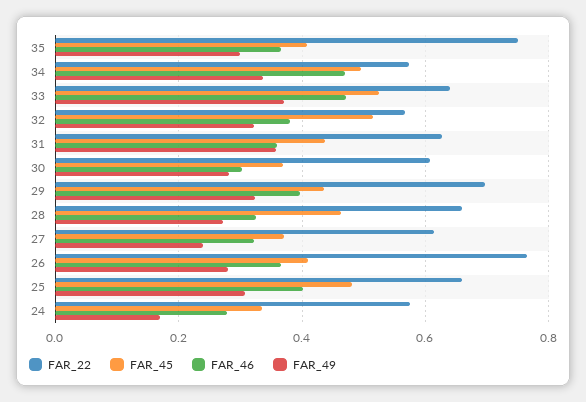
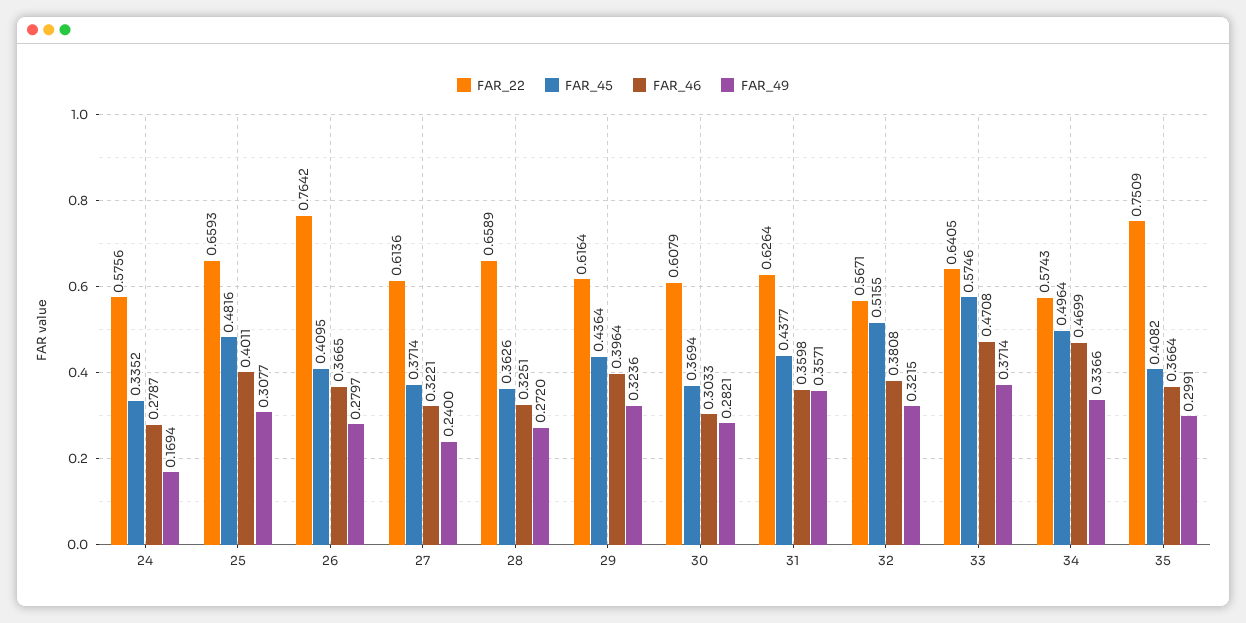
FAR_45, 33: 0.52 -> 0.5746
FAR_22, 29: 0.7 -> 0.6164
FAR_45, 28: 0.46 -> 0.3626

